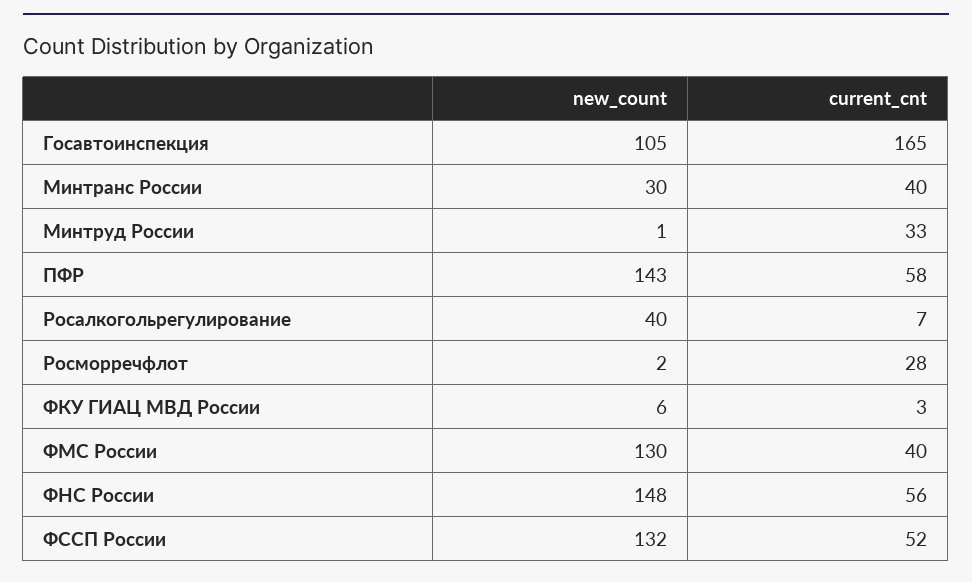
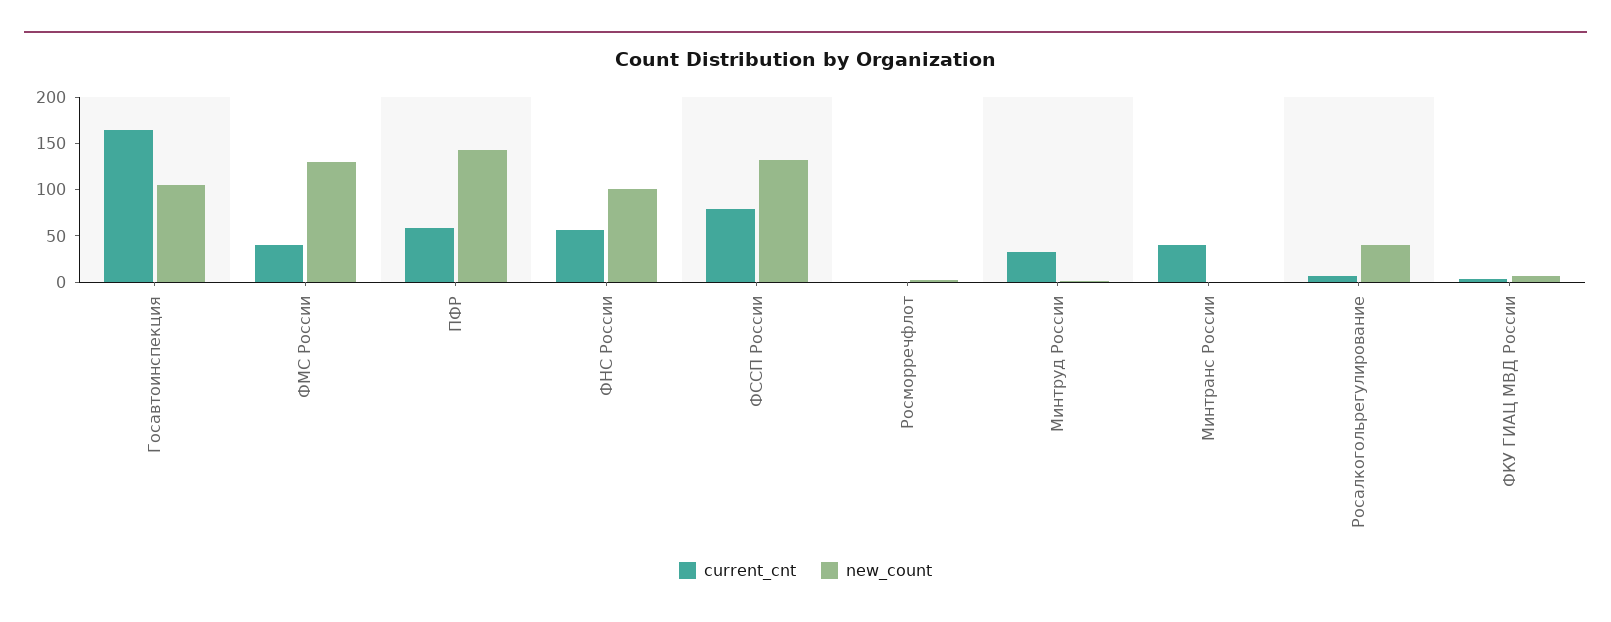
new_count, Минтранс России: 30 -> 0
current_cnt, Росморречфлот: 28 -> 0
new_count, ФНС России: 148 -> 100
current_cnt, ФССП России: 52 -> 80

